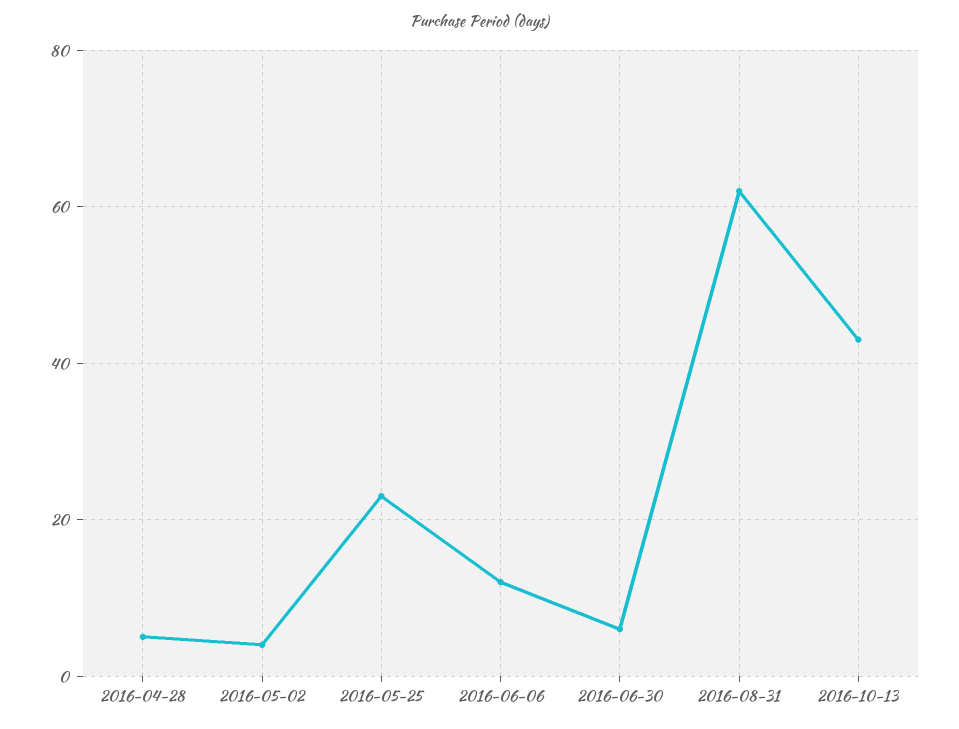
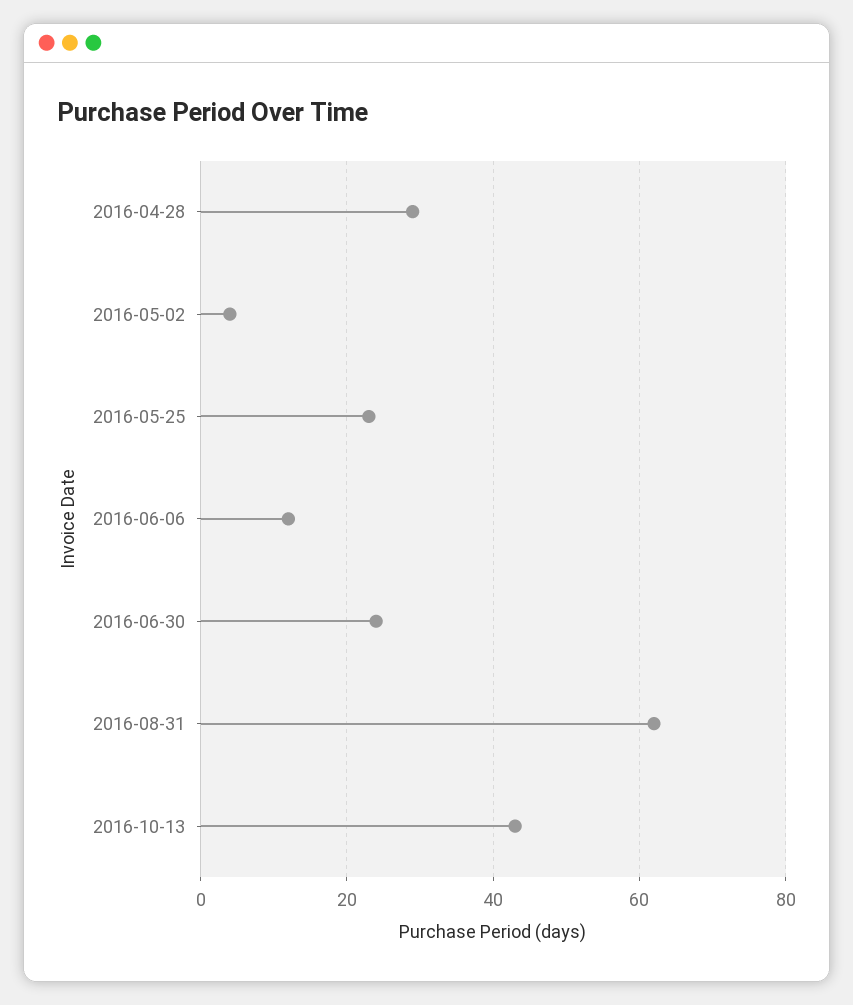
2016-04-28: 5 -> 30
2016-06-30: 5 -> 25

